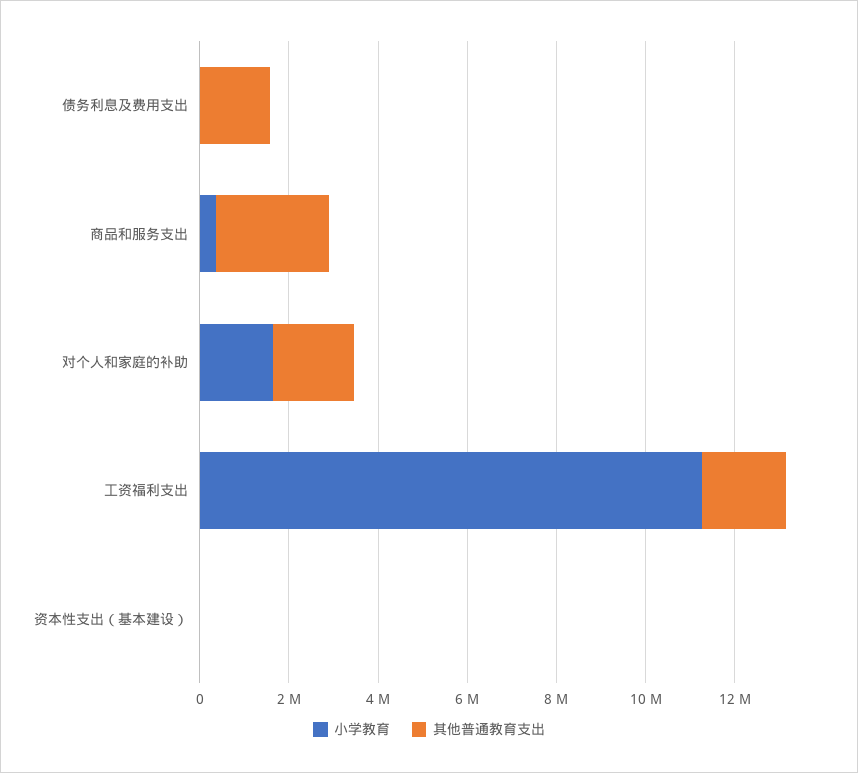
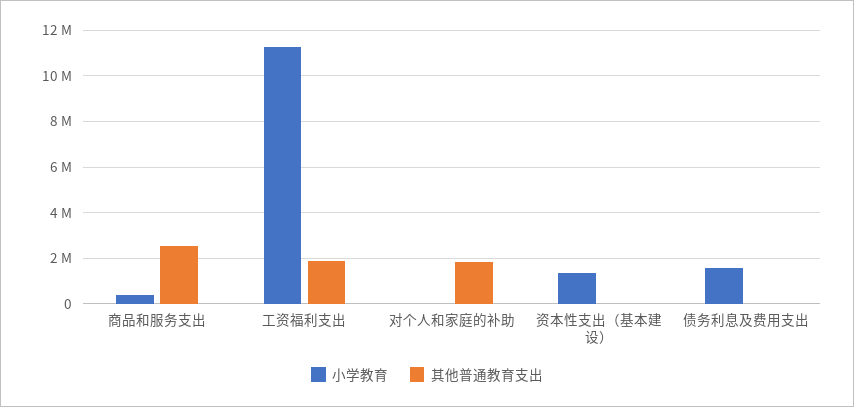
小学教育, 债务利息及费用支出: 0 -> 1500000
其他普通教育支出, 债务利息及费用支出: 1500000 -> 0
小学教育, 对个人和家庭的补助: 1500000 -> 0
小学教育, 资本性支出（基本建设）: 0 -> 1500000

